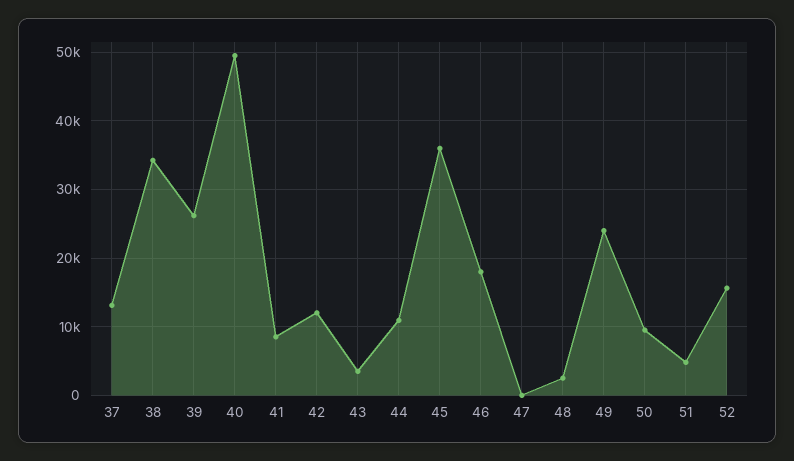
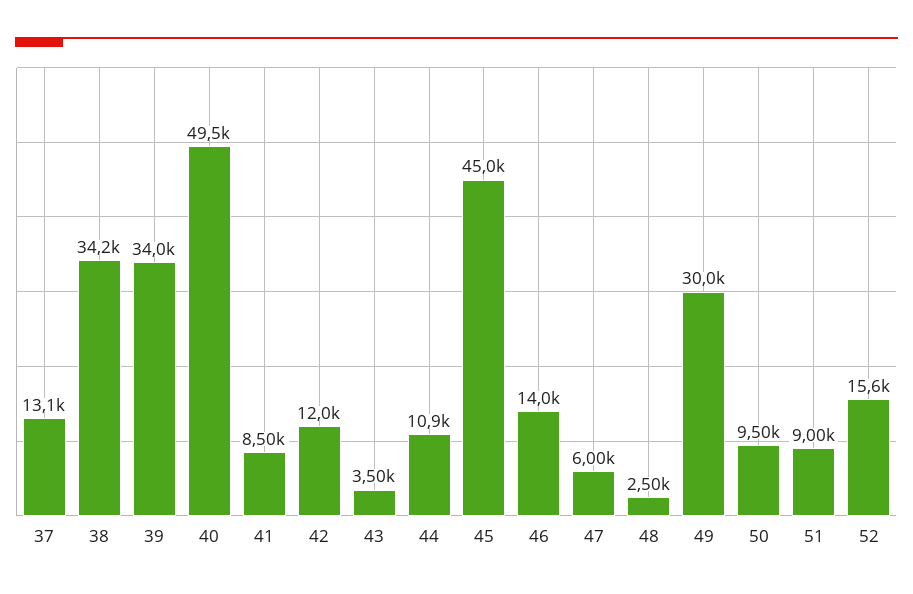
39: 26000 -> 34000
45: 36000 -> 45000
46: 18000 -> 14000
47: 0 -> 6000
49: 24000 -> 30000
51: 5000 -> 9000

